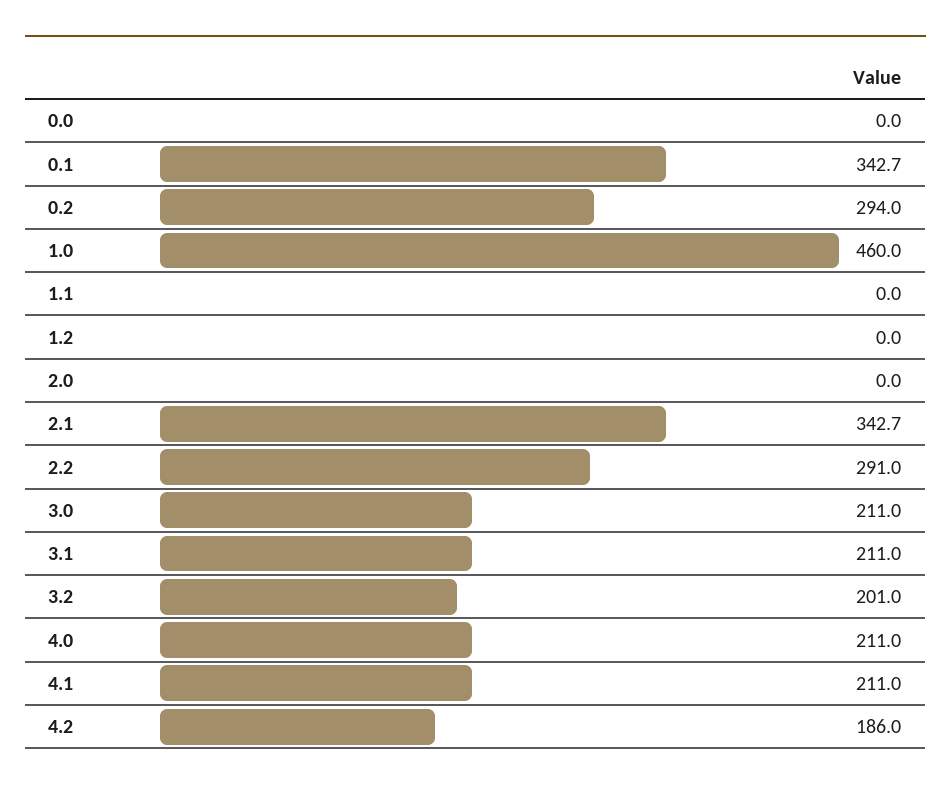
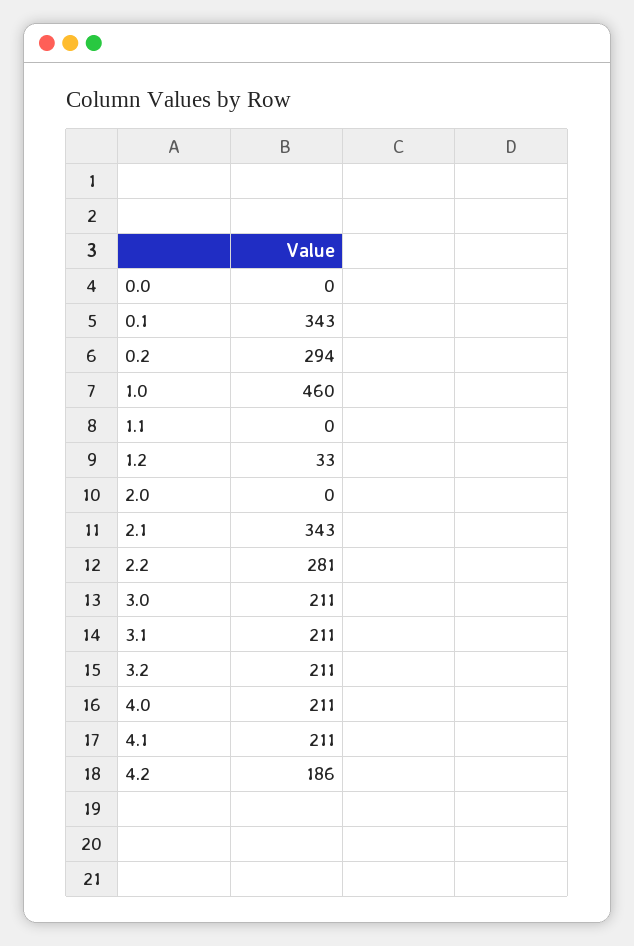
1.2: 0 -> 33
2.2: 291 -> 281
3.2: 201 -> 211

